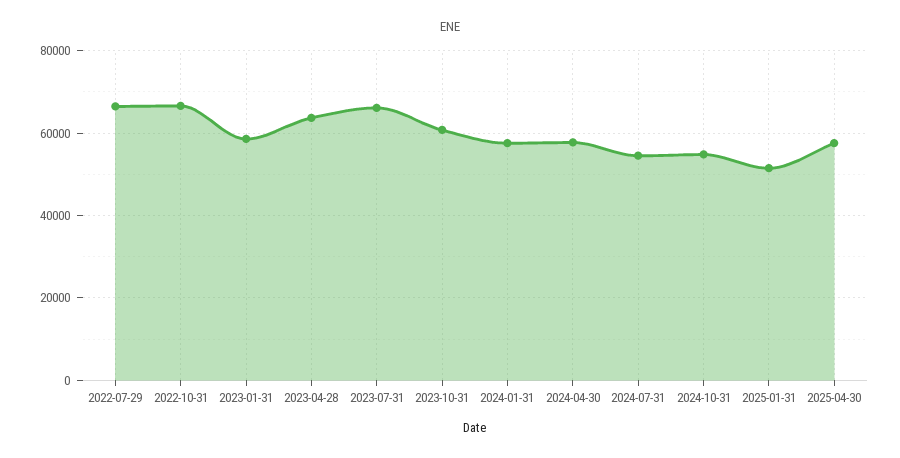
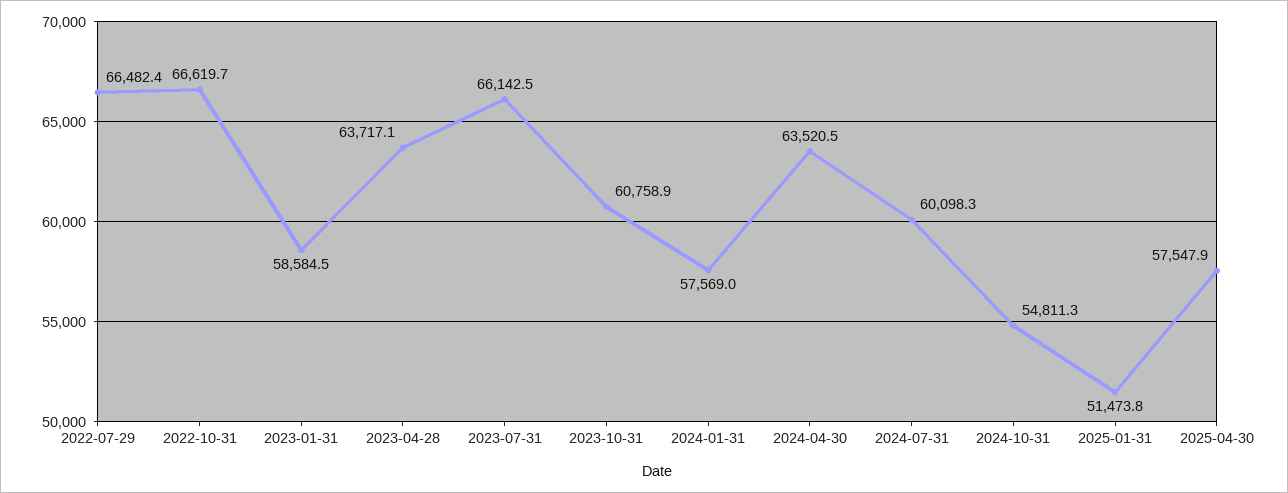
2024-04-30: 58000 -> 63520.5
2024-07-31: 54000 -> 60098.3

